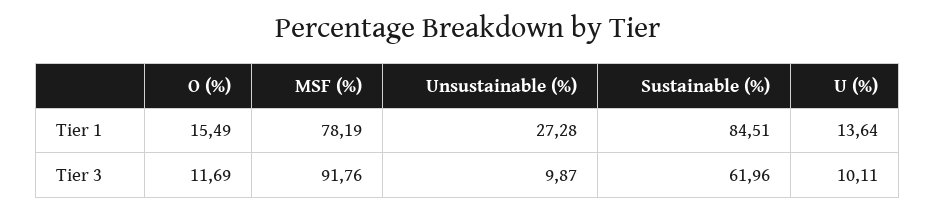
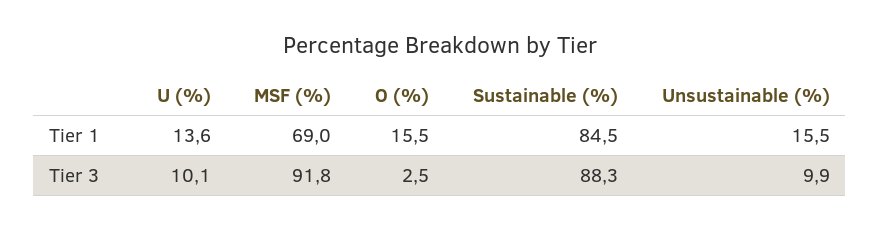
MSF (%), Tier 1: 78.19 -> 69
Unsustainable (%), Tier 1: 27.28 -> 15.5
O (%), Tier 3: 11.69 -> 2.5
Sustainable (%), Tier 3: 61.96 -> 88.3

